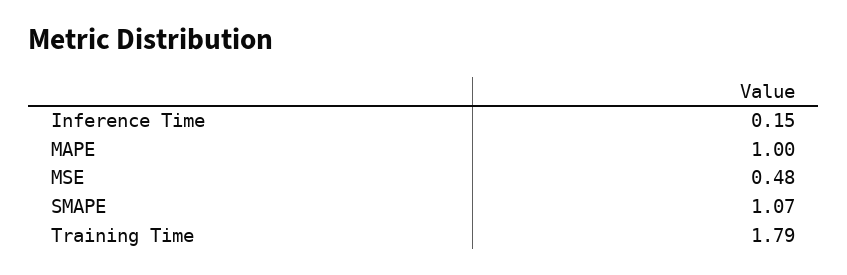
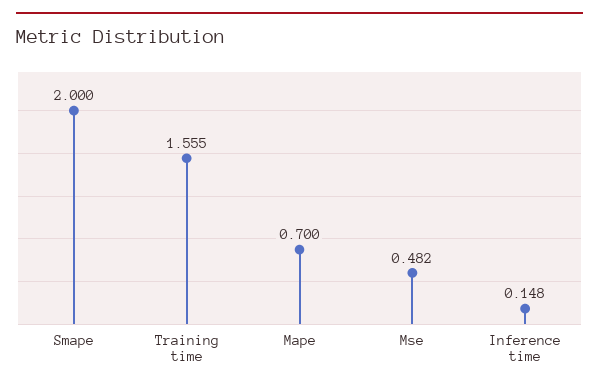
MAPE: 1 -> 0.7
SMAPE: 1.07 -> 2
Training Time: 1.79 -> 1.555

